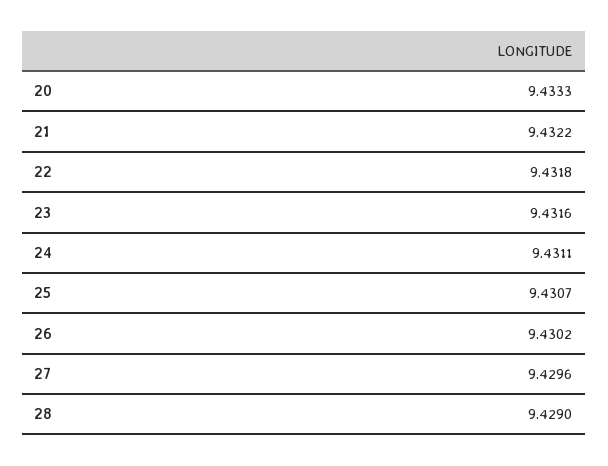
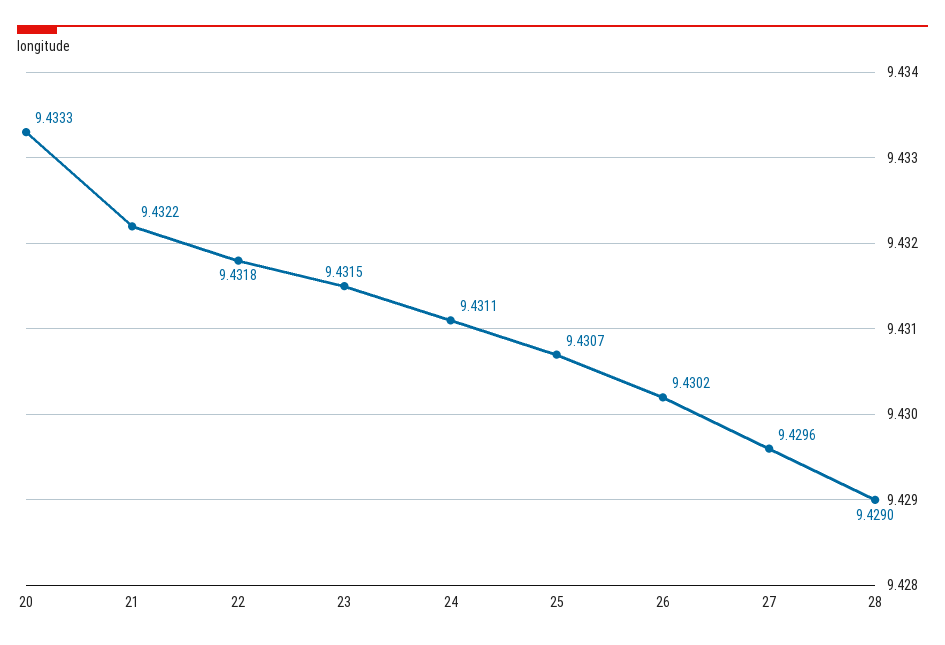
23: 9.4316 -> 9.4315

